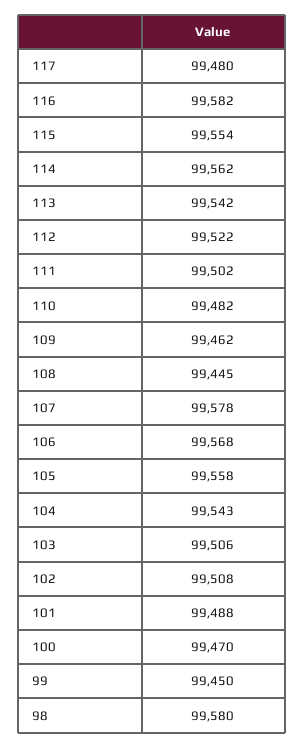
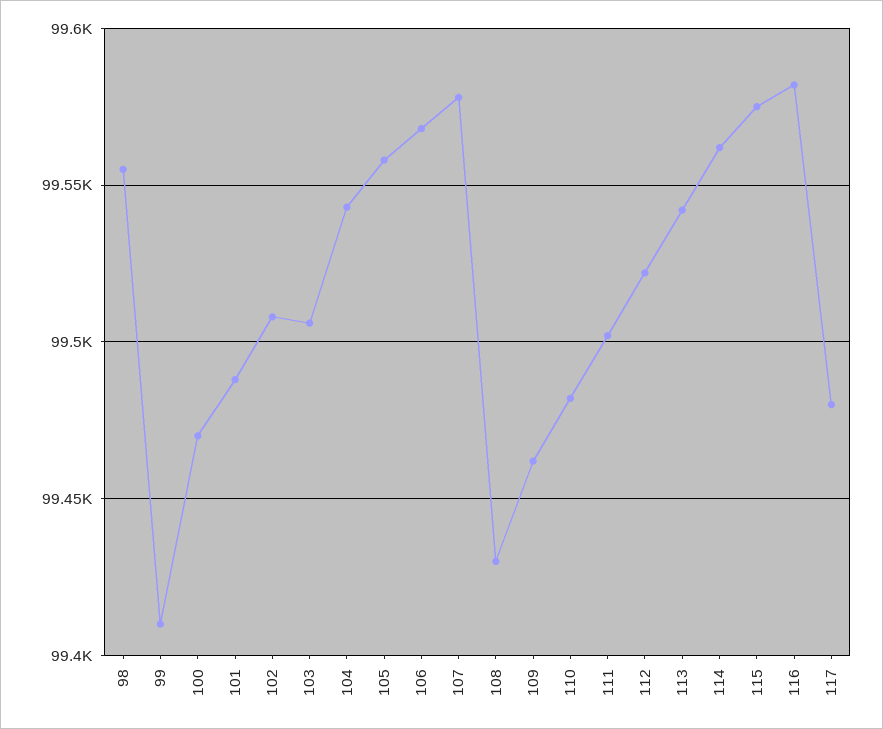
115: 99554 -> 99575
108: 99445 -> 99430
99: 99450 -> 99410
98: 99580 -> 99555

